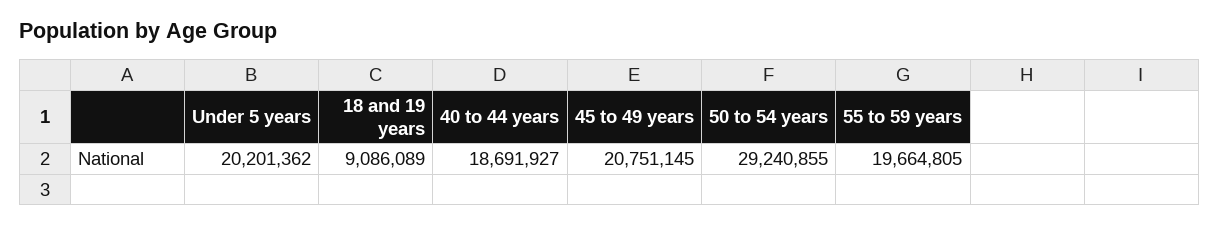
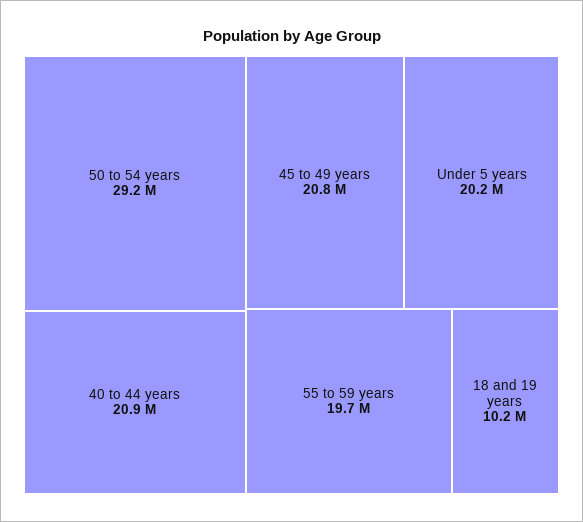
18 and 19 years: 9086089 -> 10200000
40 to 44 years: 18691927 -> 20900000

